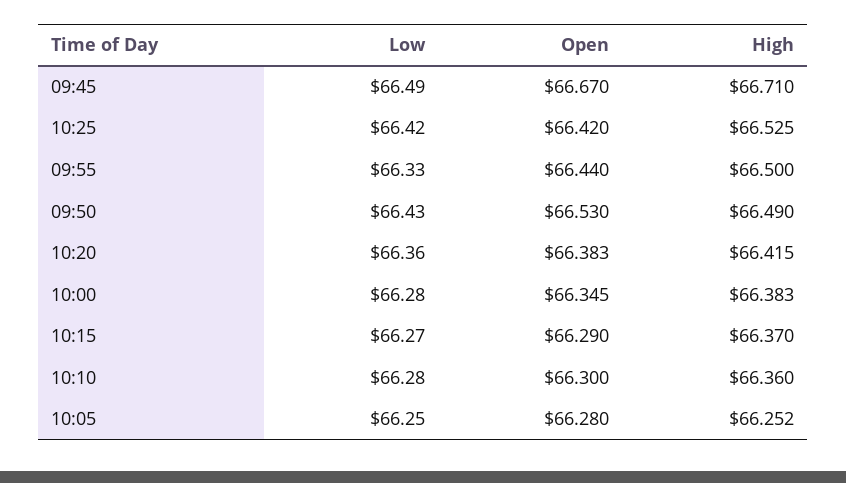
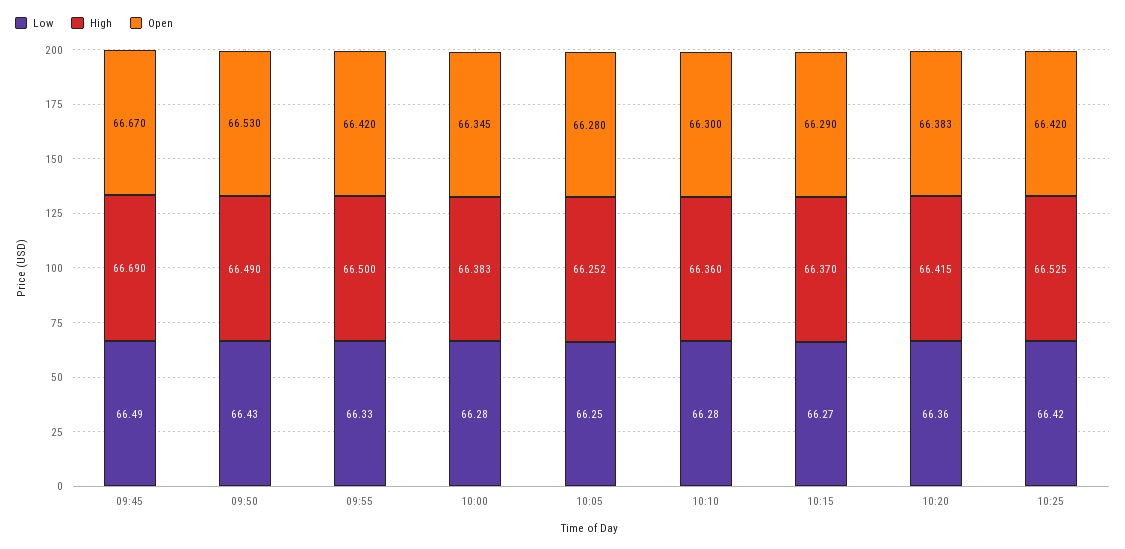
High, 09:45: 66.71 -> 66.69
Open, 09:55: 66.44 -> 66.42

